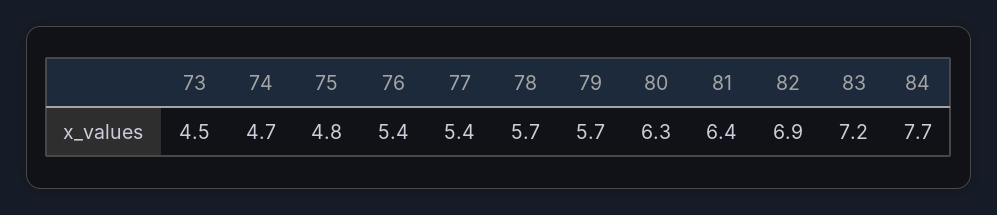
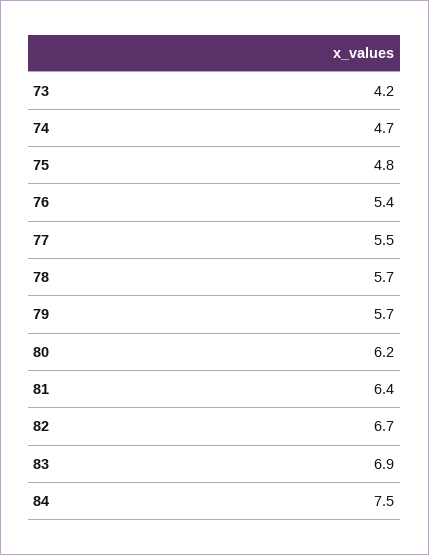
73: 4.5 -> 4.2
77: 5.4 -> 5.5
80: 6.3 -> 6.2
82: 6.9 -> 6.7
83: 7.2 -> 6.9
84: 7.7 -> 7.5

